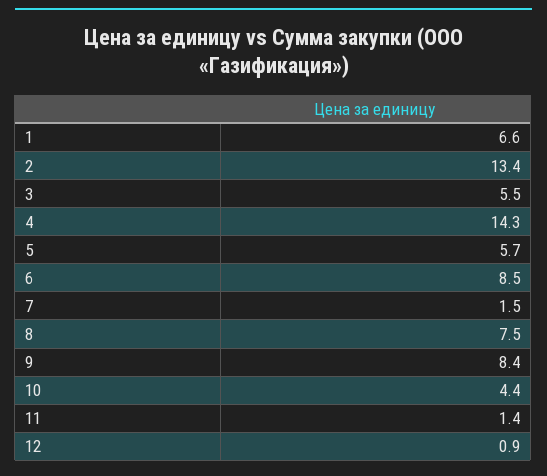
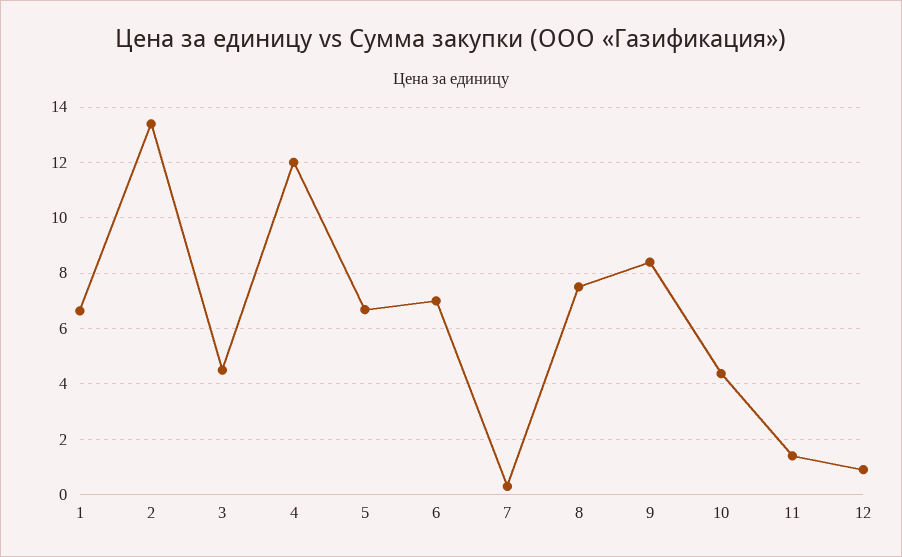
3: 5.5 -> 4.5
4: 14.3 -> 12
5: 5.7 -> 6.75
6: 8.5 -> 7
7: 1.5 -> 0.25

